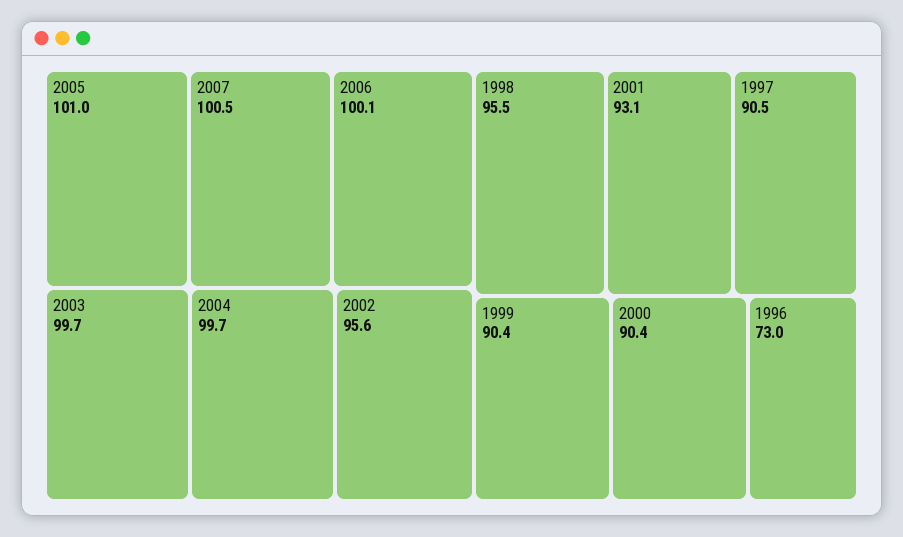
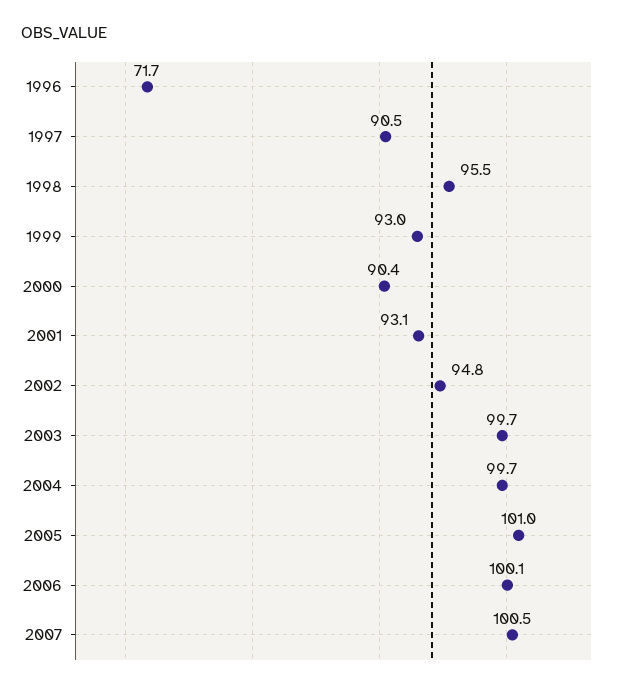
2002: 95.6 -> 94.8
1999: 90.4 -> 93
1996: 73 -> 71.7

